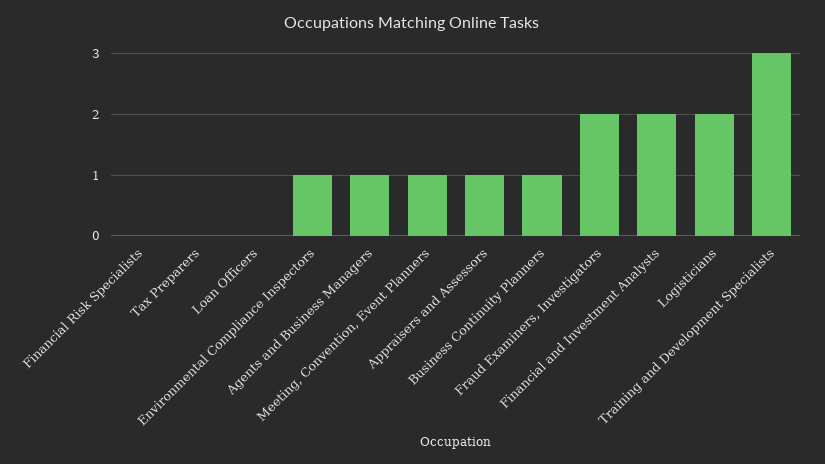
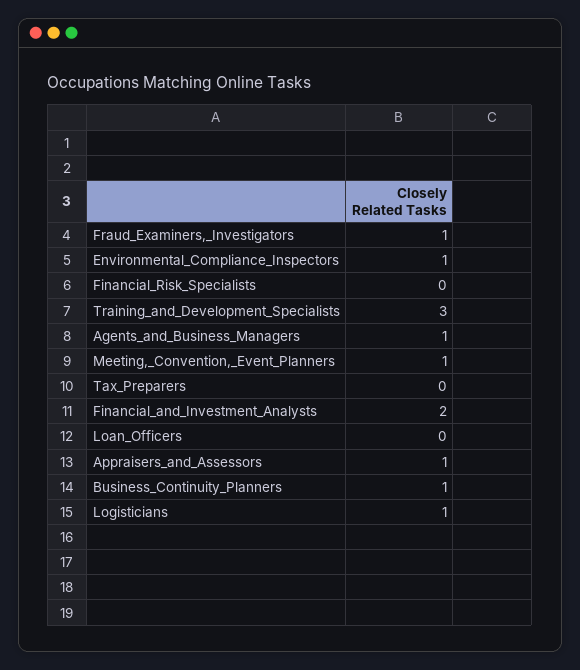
Fraud Examiners, Investigators: 2 -> 1
Logisticians: 2 -> 1

